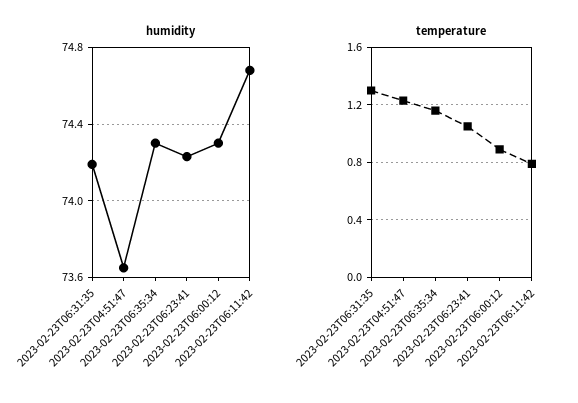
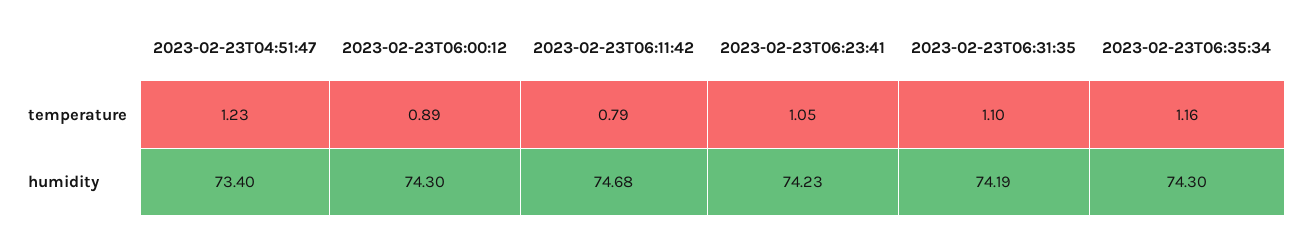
humidity, 2023-02-23T04:51:47: 73.65 -> 73.4
temperature, 2023-02-23T06:31:35: 1.3 -> 1.1

